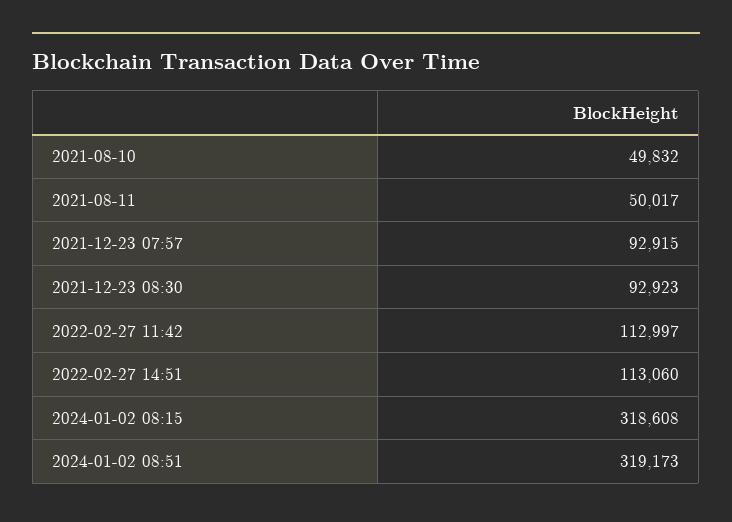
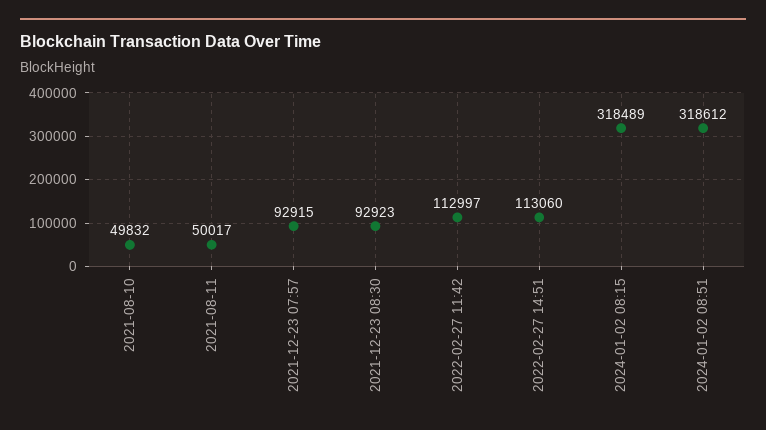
2024-01-02 08:15: 318608 -> 318489
2024-01-02 08:51: 319173 -> 318612

